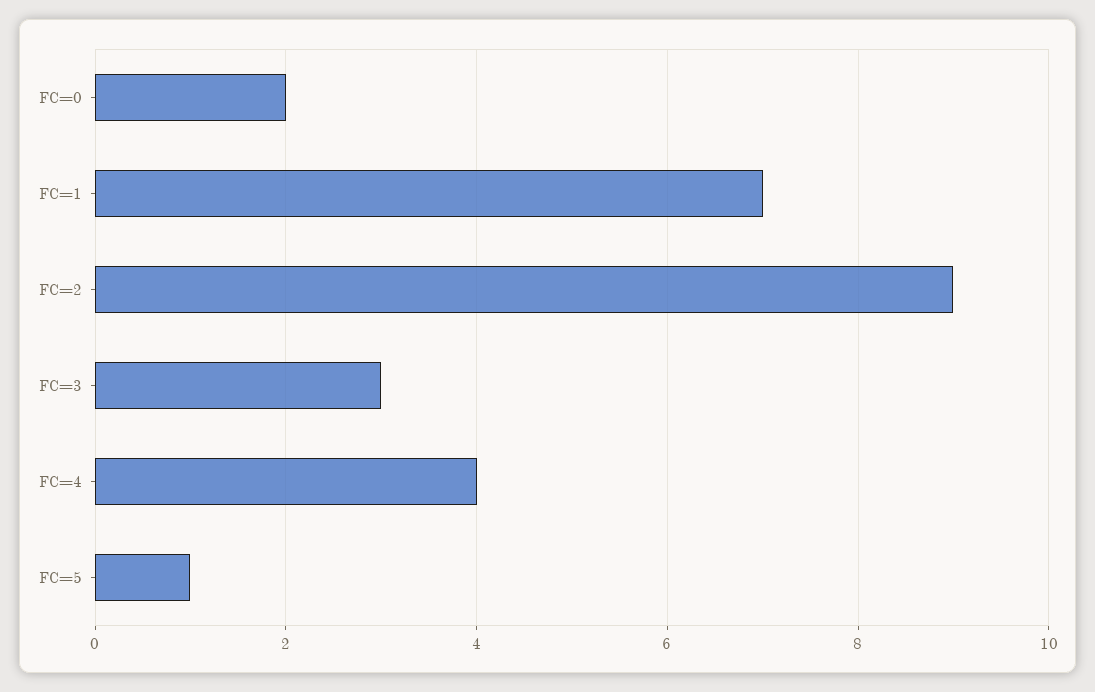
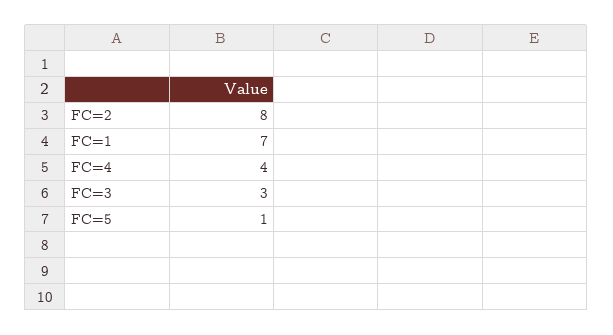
FC=0: 2 -> none
FC=2: 9 -> 8

